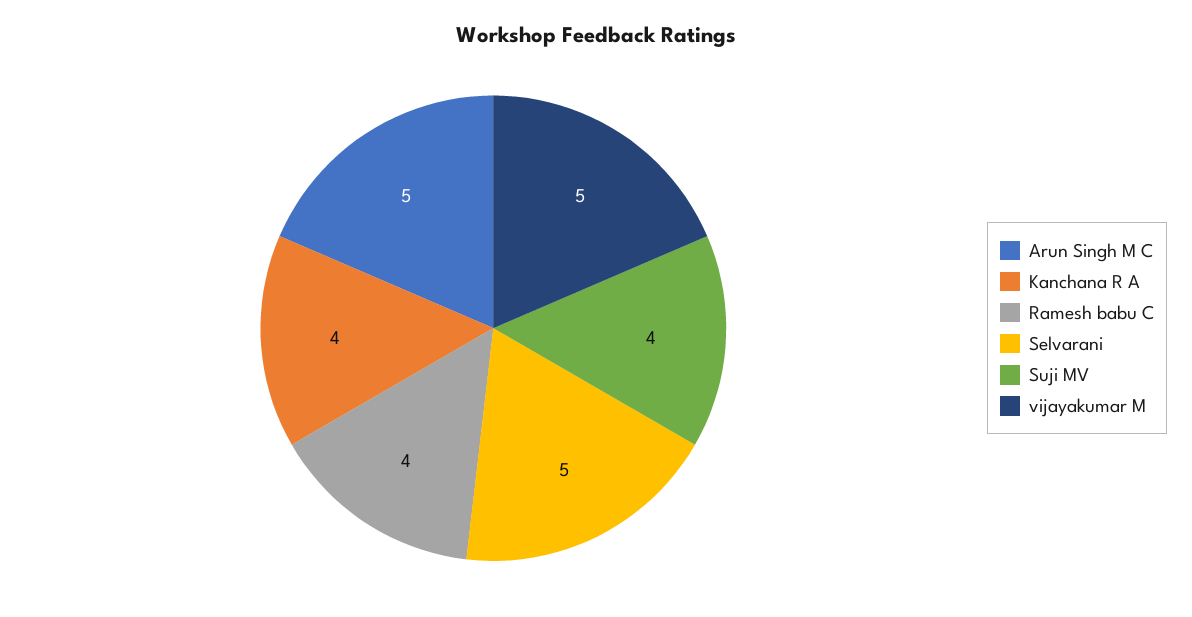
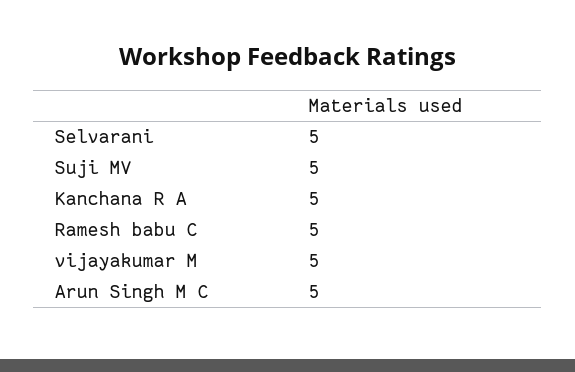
Kanchana R A: 4 -> 5
Ramesh babu C: 4 -> 5
Suji MV: 4 -> 5

